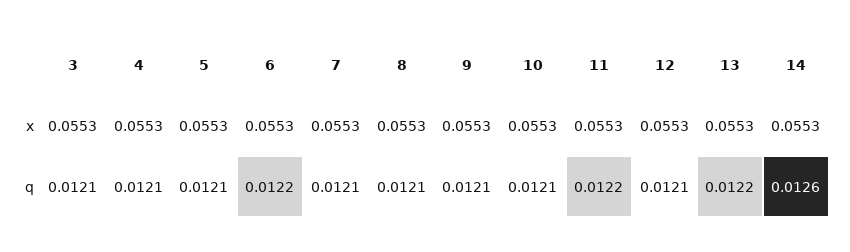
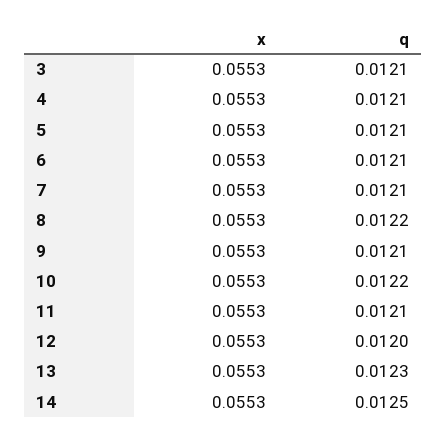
6, q: 0.0122 -> 0.0121
8, q: 0.0121 -> 0.0122
10, q: 0.0121 -> 0.0122
11, q: 0.0122 -> 0.0121
12, q: 0.0121 -> 0.012
13, q: 0.0122 -> 0.0123
14, q: 0.0126 -> 0.0125

